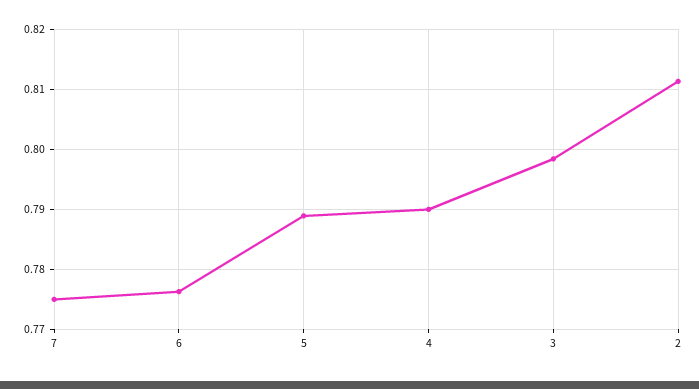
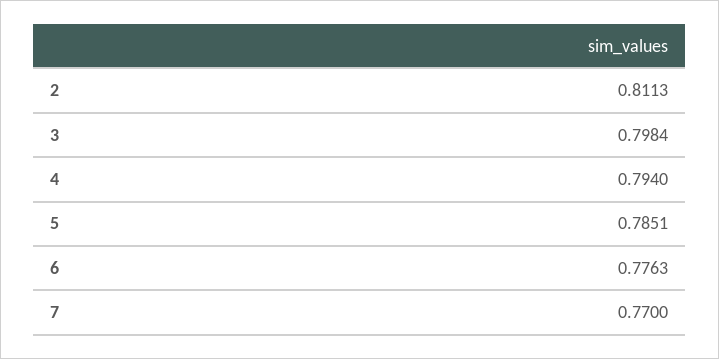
7: 0.775 -> 0.77
5: 0.789 -> 0.7851
4: 0.79 -> 0.794

